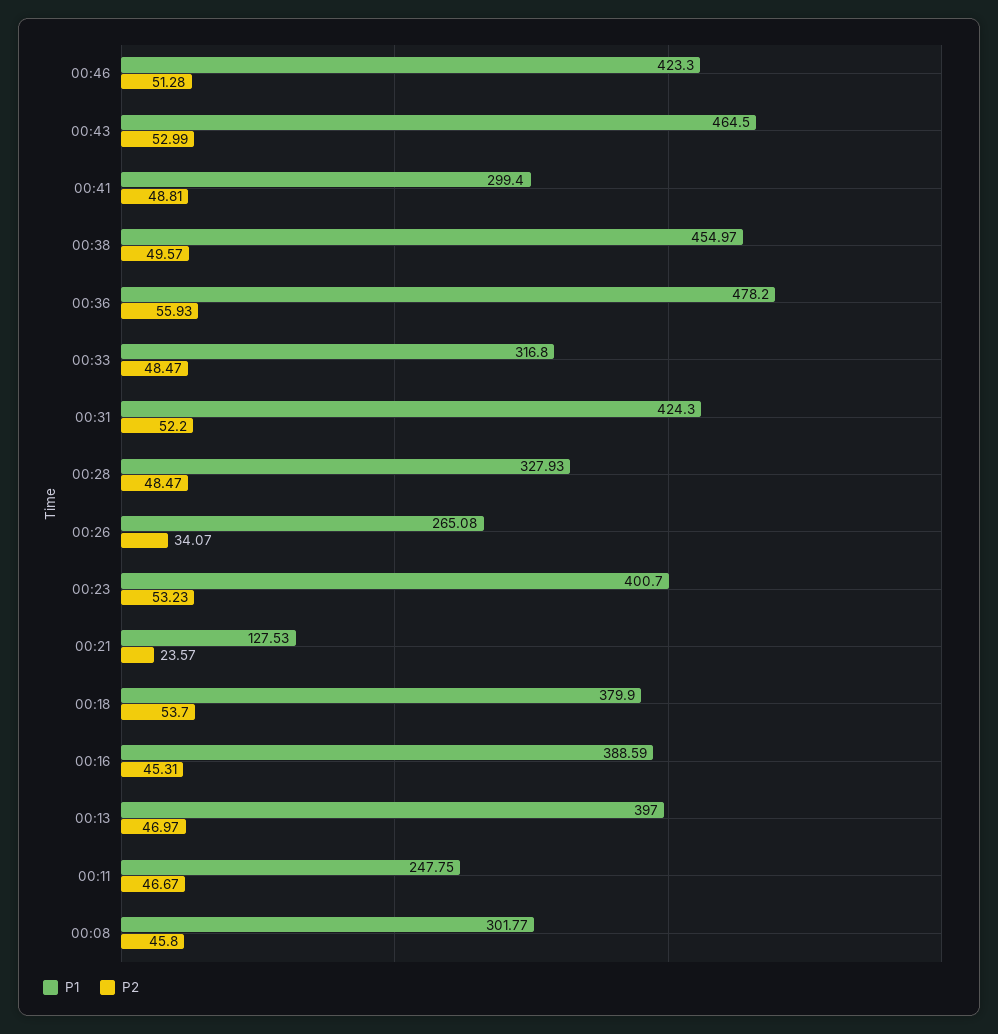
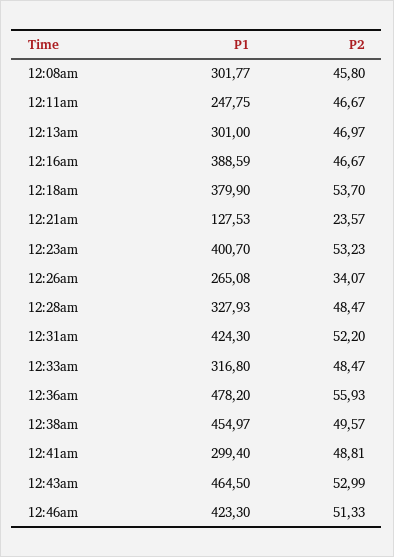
P2, 00:46: 51.28 -> 51.33
P2, 00:16: 45.31 -> 46.67
P1, 00:13: 397 -> 301

